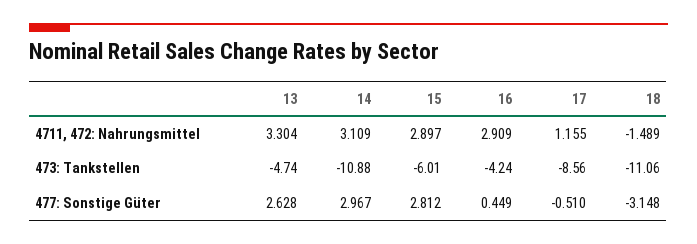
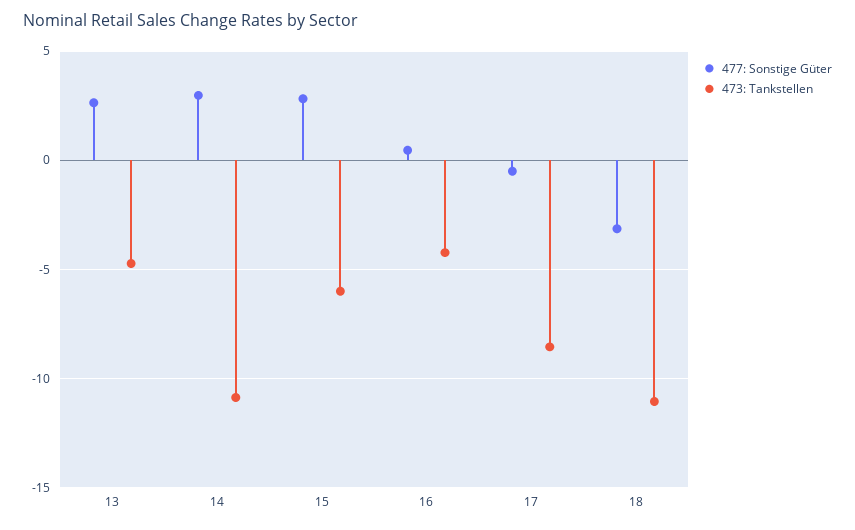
4711, 472: Nahrungsmittel, 13: 3.304 -> none
4711, 472: Nahrungsmittel, 14: 3.109 -> none
4711, 472: Nahrungsmittel, 15: 2.897 -> none
4711, 472: Nahrungsmittel, 16: 2.909 -> none
4711, 472: Nahrungsmittel, 17: 1.155 -> none
4711, 472: Nahrungsmittel, 18: -1.489 -> none

